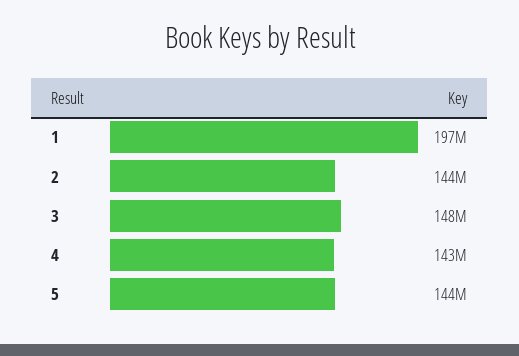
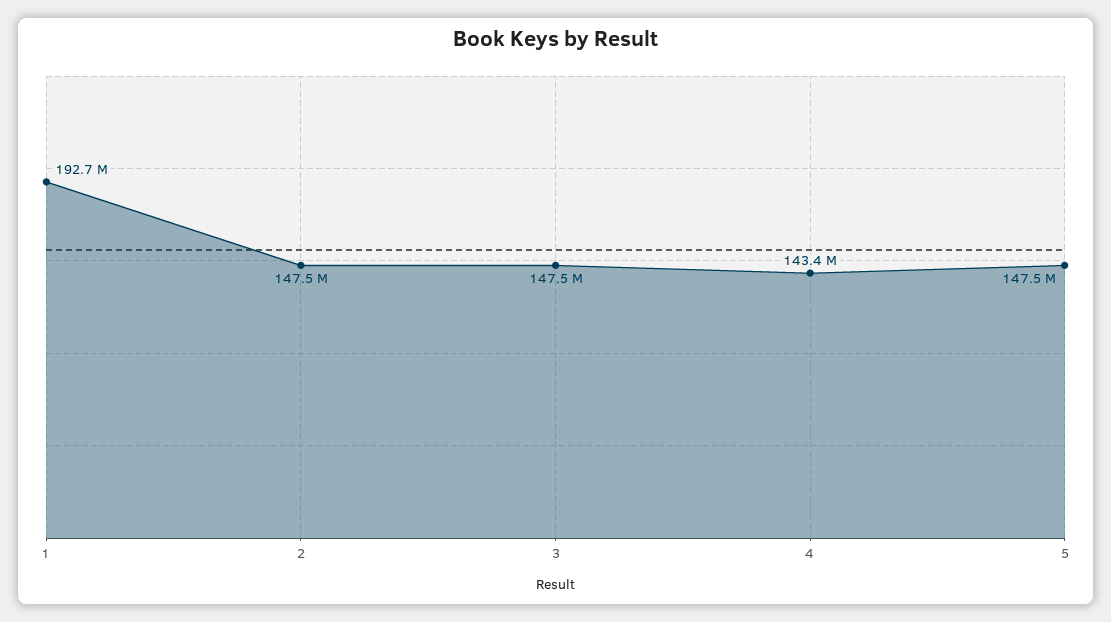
1: 197000000 -> 192700000
2: 144000000 -> 147500000
5: 144000000 -> 147500000

